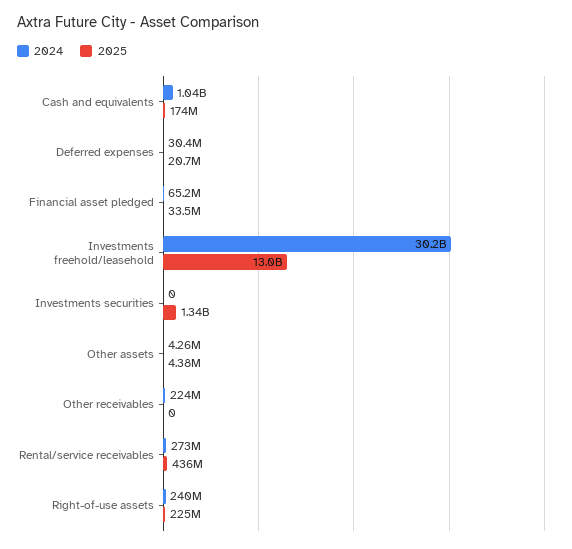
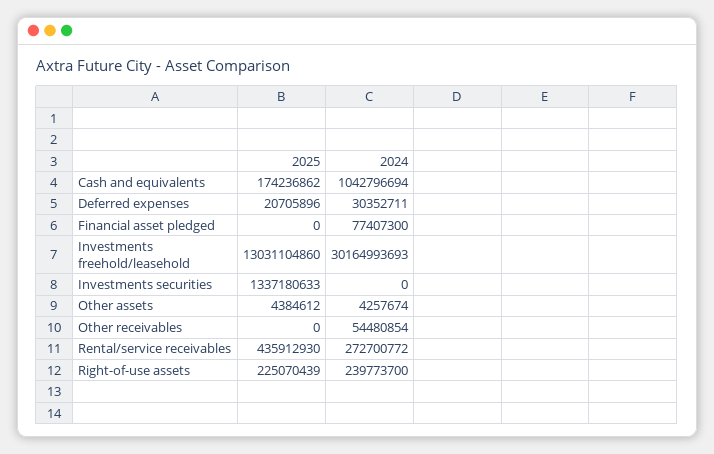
2024, Financial asset pledged: 65200000 -> 77407300
2025, Financial asset pledged: 33500000 -> 0
2024, Other receivables: 224000000 -> 54480854

